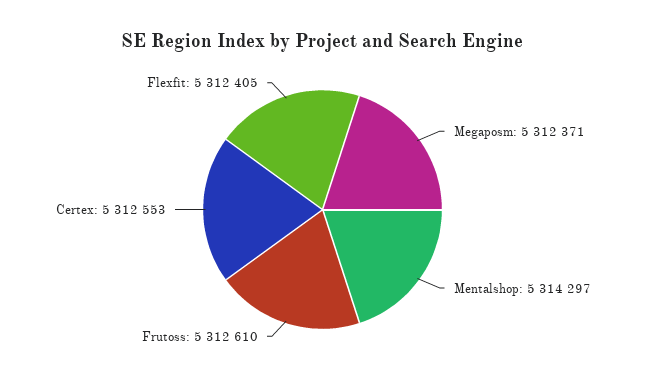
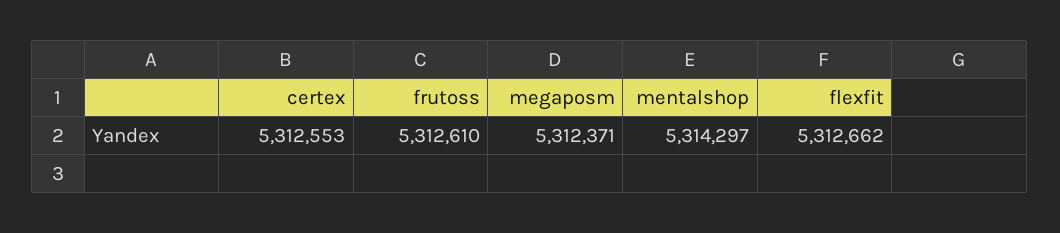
Flexfit: 5312405 -> 5312662

